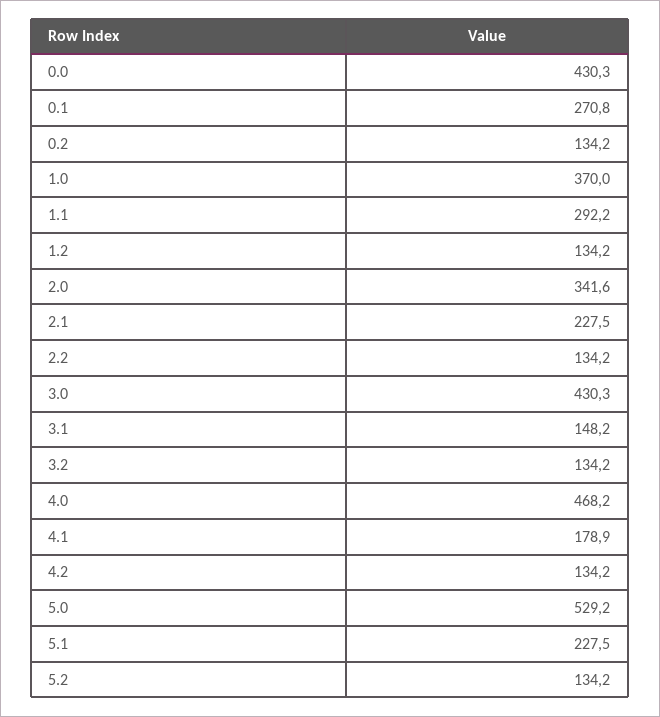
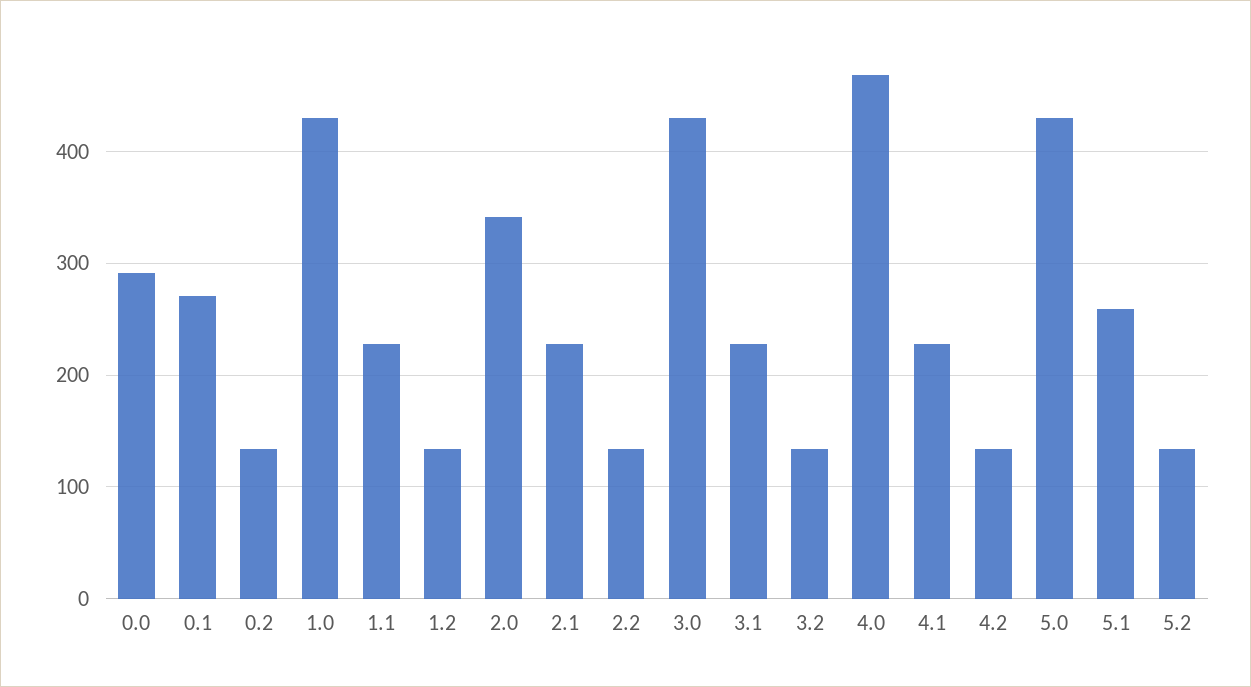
0.0: 430.3 -> 290
1.0: 370 -> 430
1.1: 292.2 -> 230
3.1: 148.2 -> 230
4.1: 178.9 -> 230
5.0: 529.2 -> 430
5.1: 227.5 -> 260

